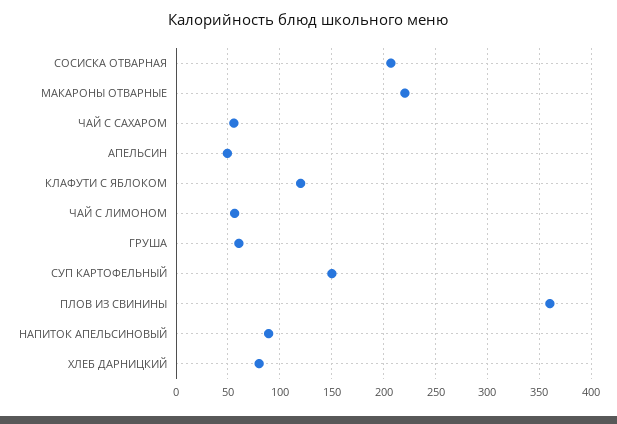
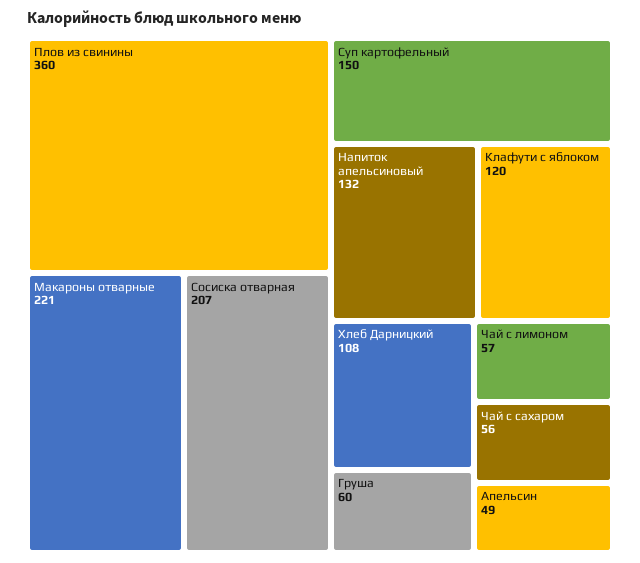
НАПИТОК АПЕЛЬСИНОВЫЙ: 90 -> 132
ХЛЕБ ДАРНИЦКИЙ: 80 -> 108

